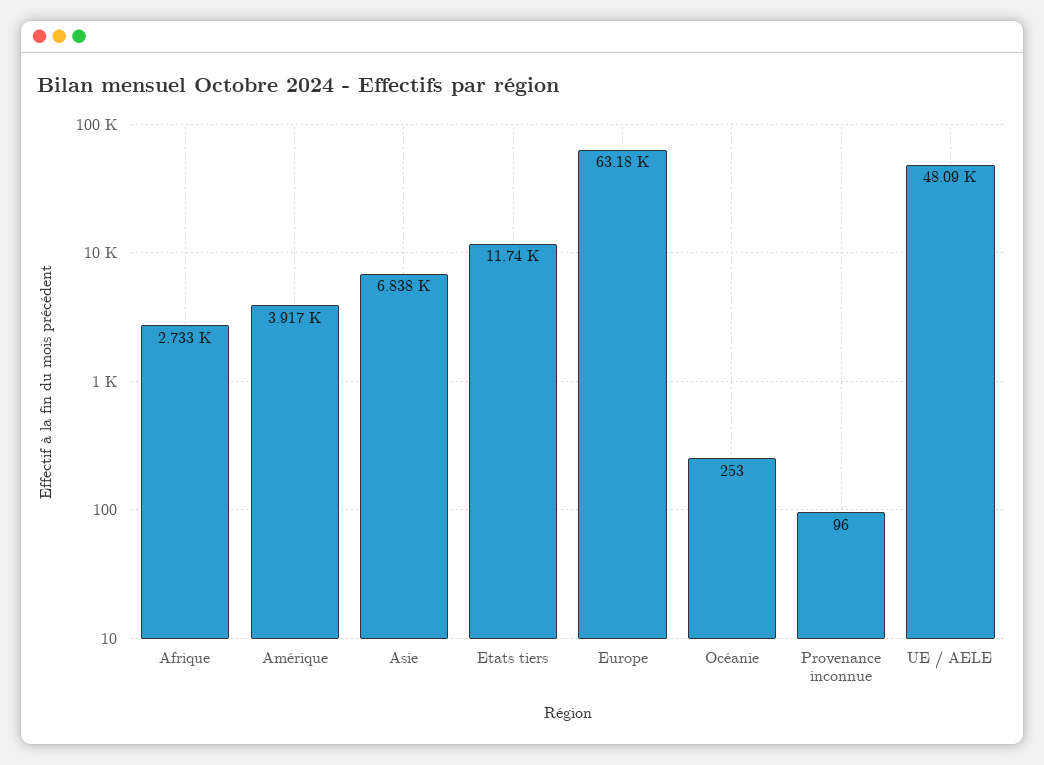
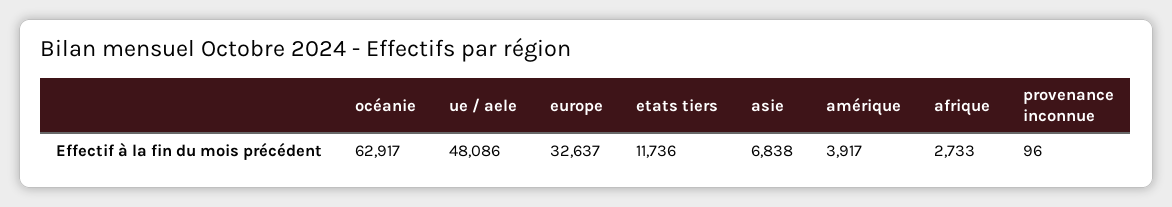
Europe: 63180 -> 32637
Océanie: 253 -> 62917

